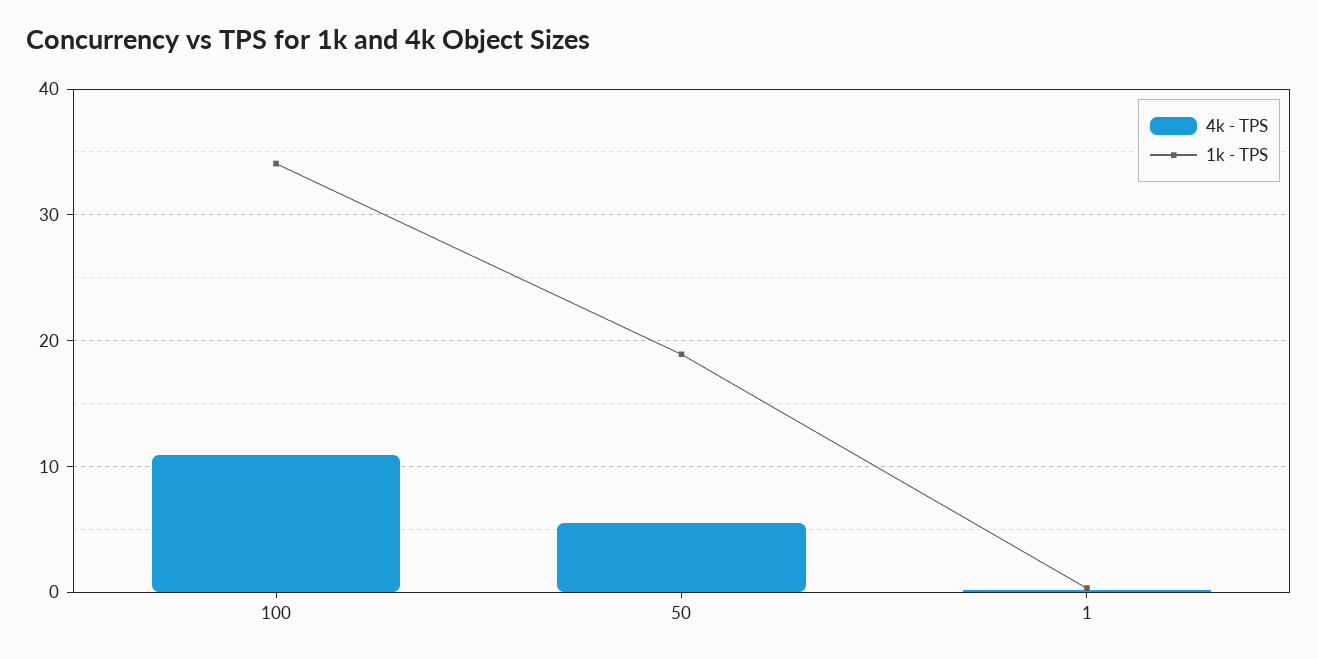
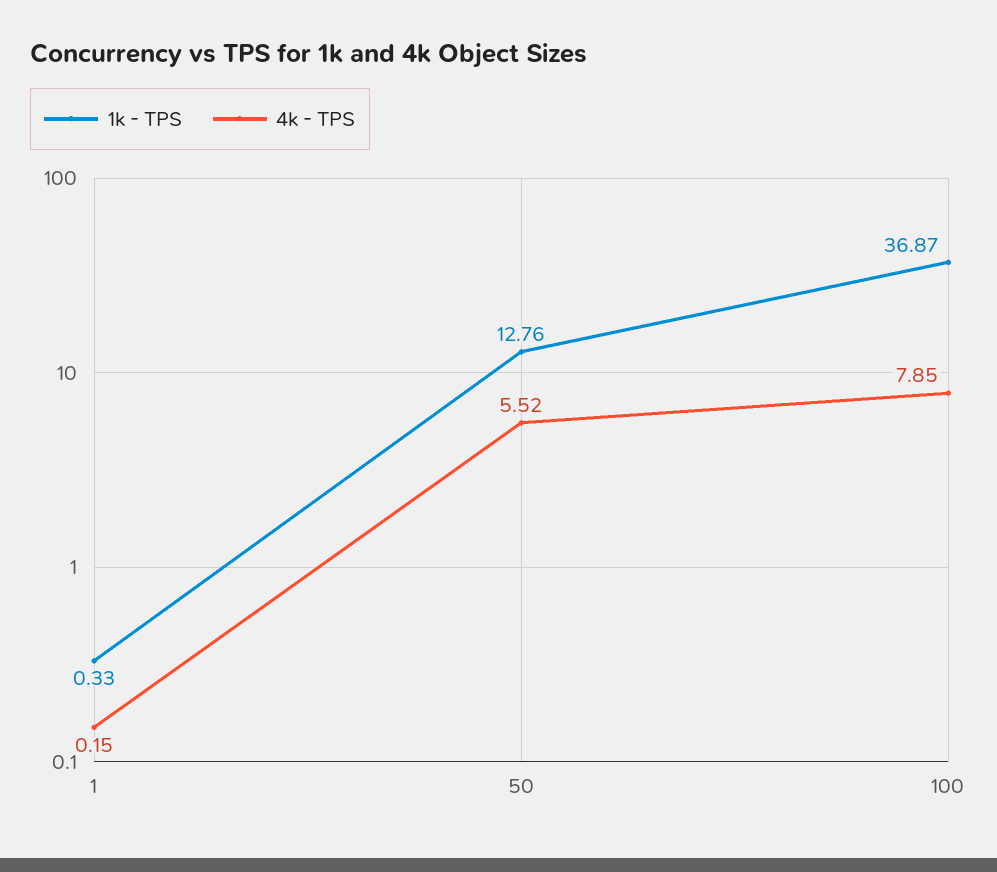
4k - TPS, 100: 11 -> 7.85
1k - TPS, 100: 34 -> 36.87
1k - TPS, 50: 19 -> 12.76

